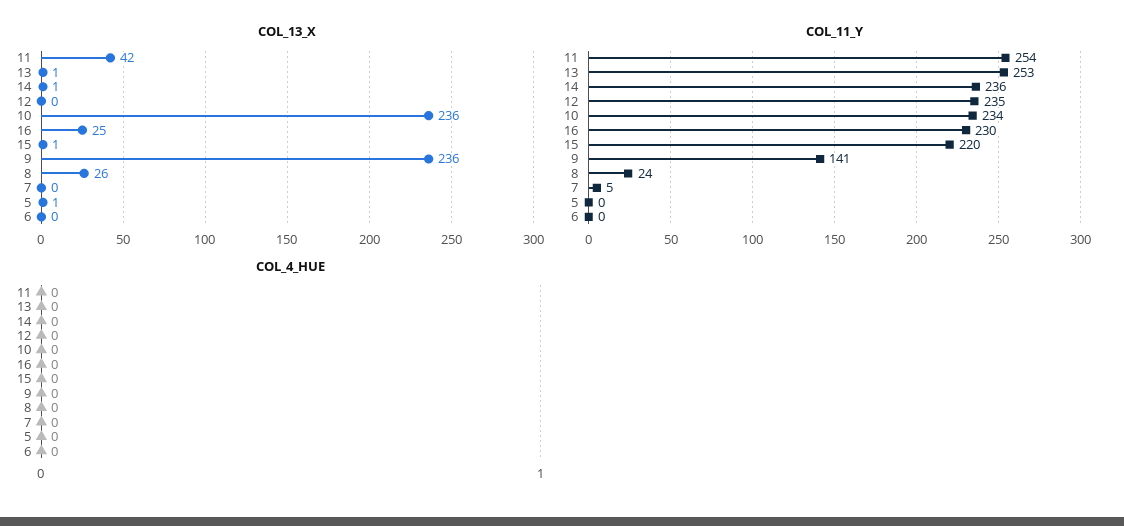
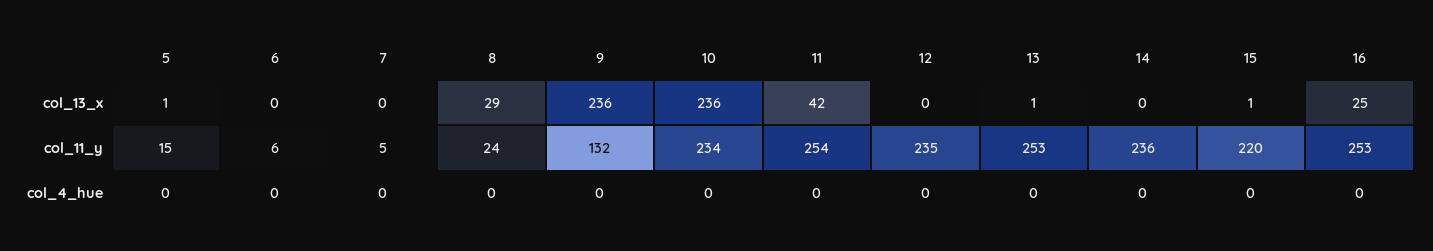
COL_13_X, 14: 1 -> 0
COL_13_X, 8: 26 -> 29
COL_11_Y, 16: 230 -> 253
COL_11_Y, 9: 141 -> 132
COL_11_Y, 5: 0 -> 15
COL_11_Y, 6: 0 -> 6

